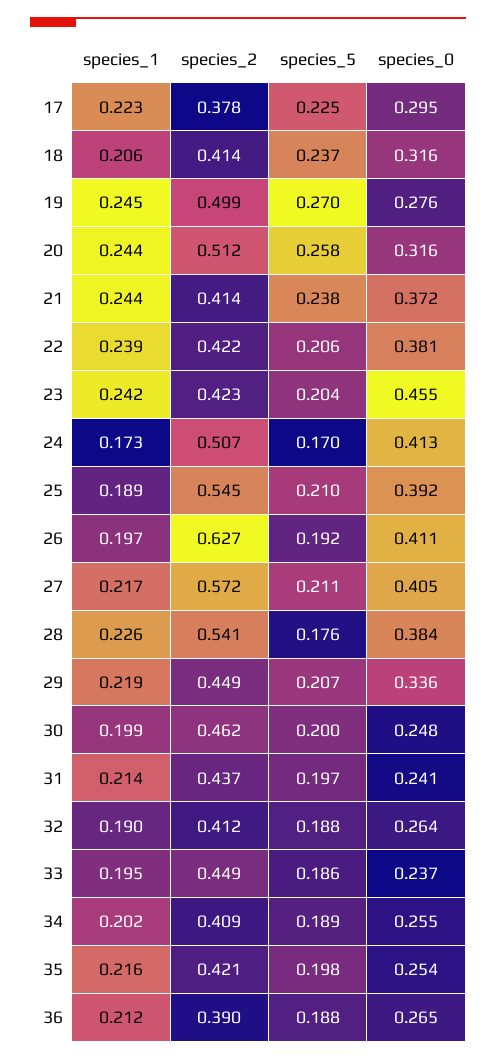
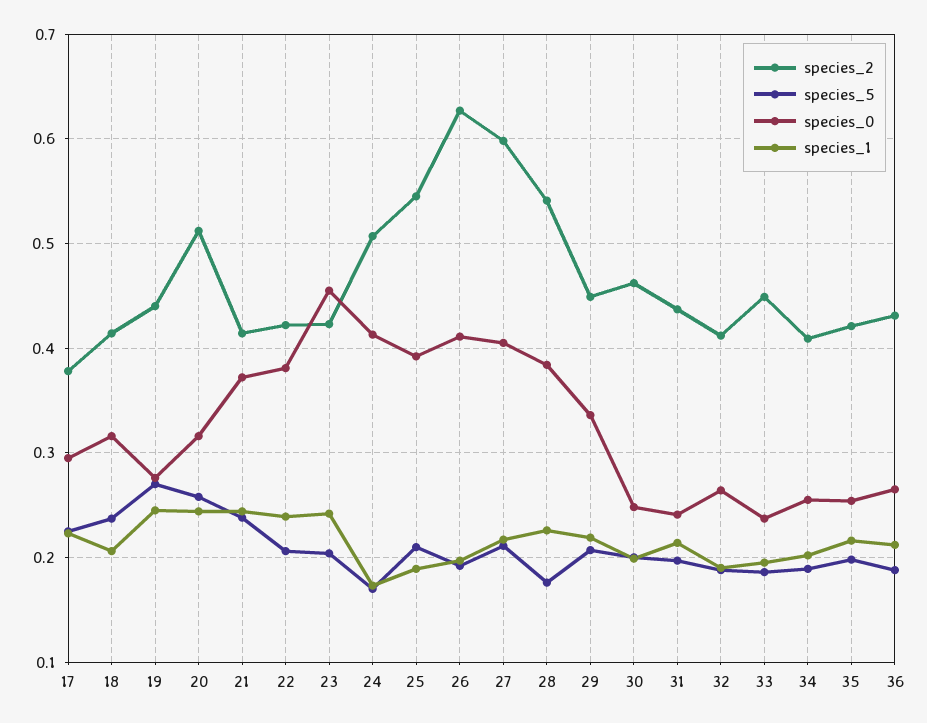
species_2, 19: 0.499 -> 0.44
species_2, 27: 0.572 -> 0.6
species_2, 36: 0.39 -> 0.43

